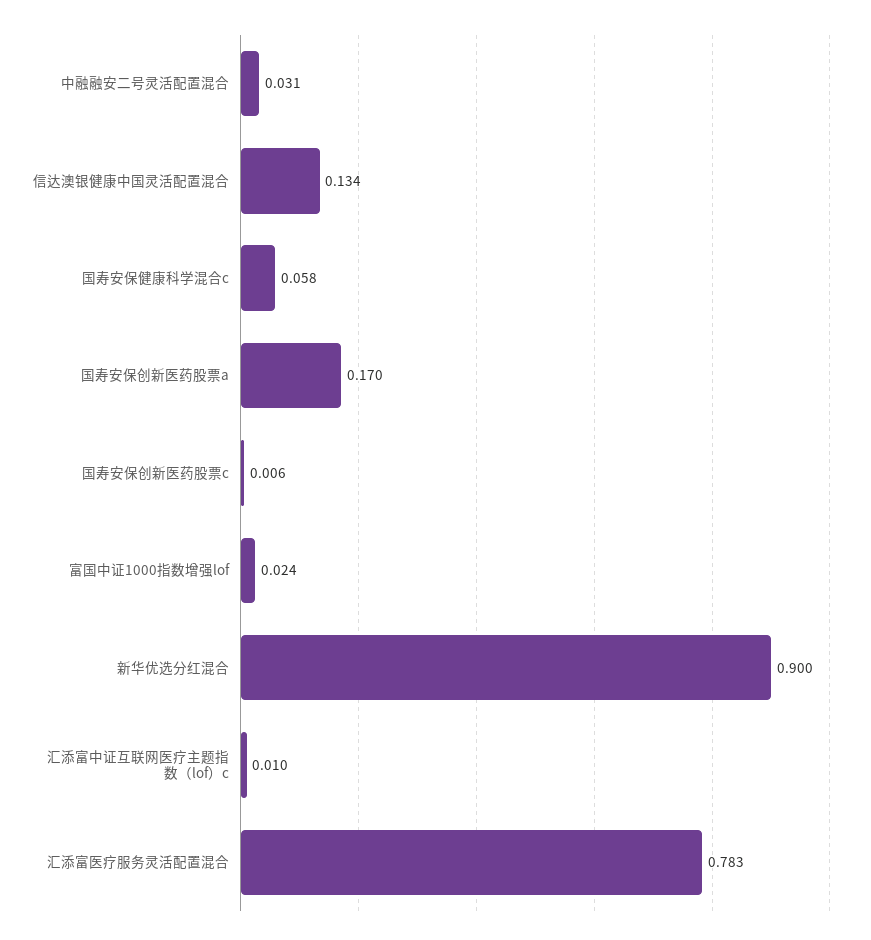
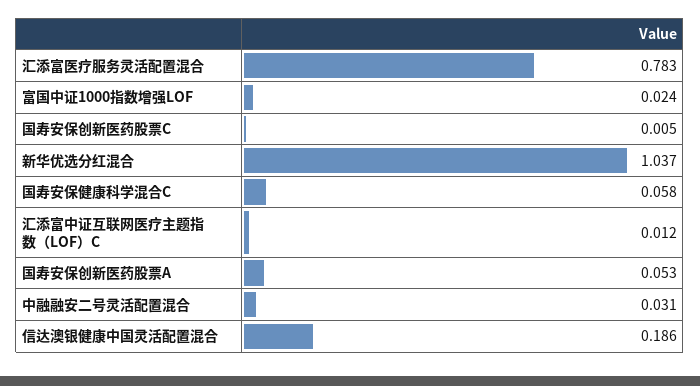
信达澳银健康中国灵活配置混合: 0.134 -> 0.186
国寿安保创新医药股票a: 0.17 -> 0.053
国寿安保创新医药股票c: 0.006 -> 0.005
新华优选分红混合: 0.9 -> 1.037
汇添富中证互联网医疗主题指数（lof）c: 0.01 -> 0.012

